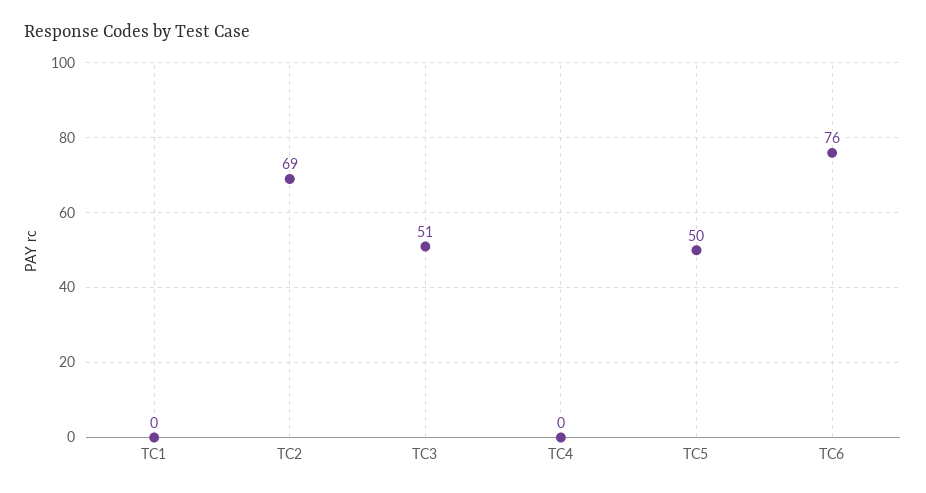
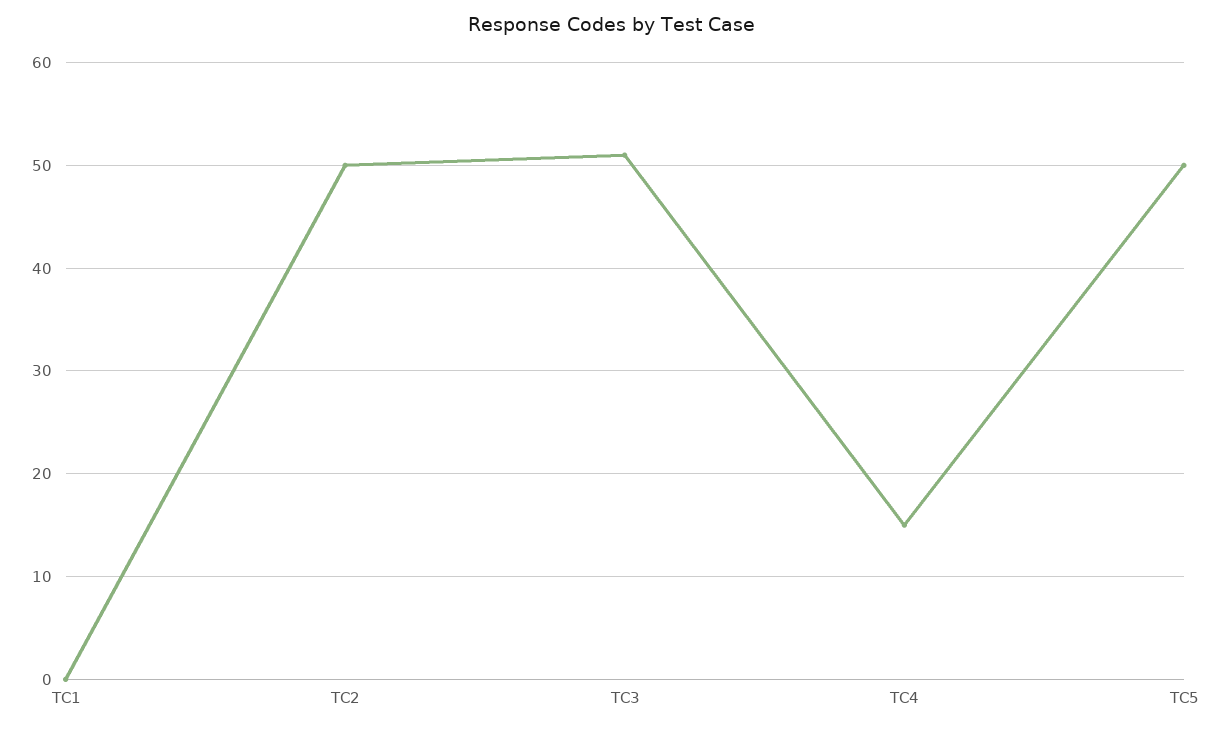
TC2: 69 -> 50
TC4: 0 -> 15
TC6: 76 -> none

